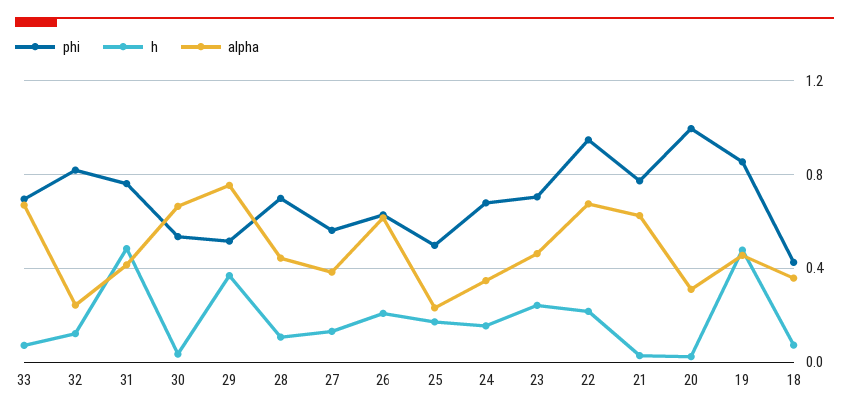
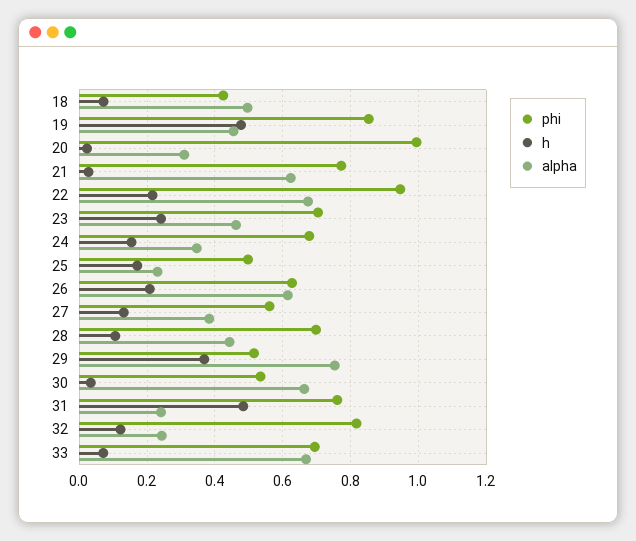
alpha, 31: 0.4 -> 0.24
alpha, 18: 0.35 -> 0.5

